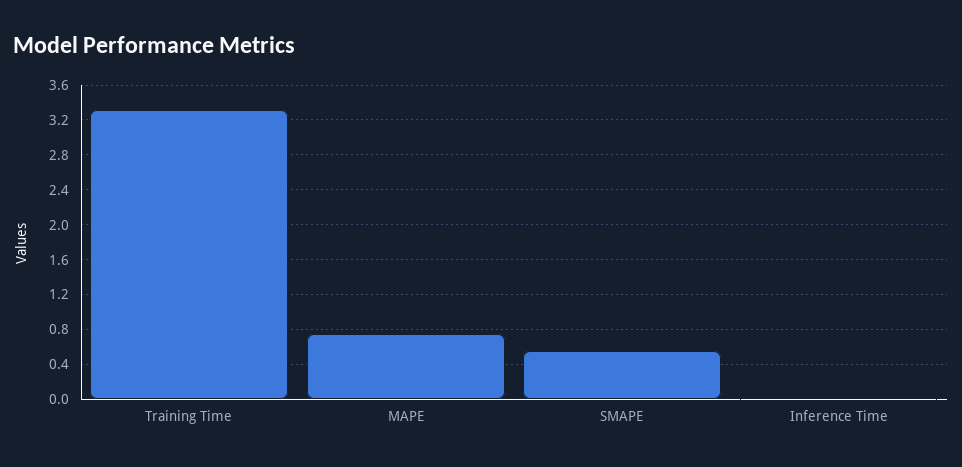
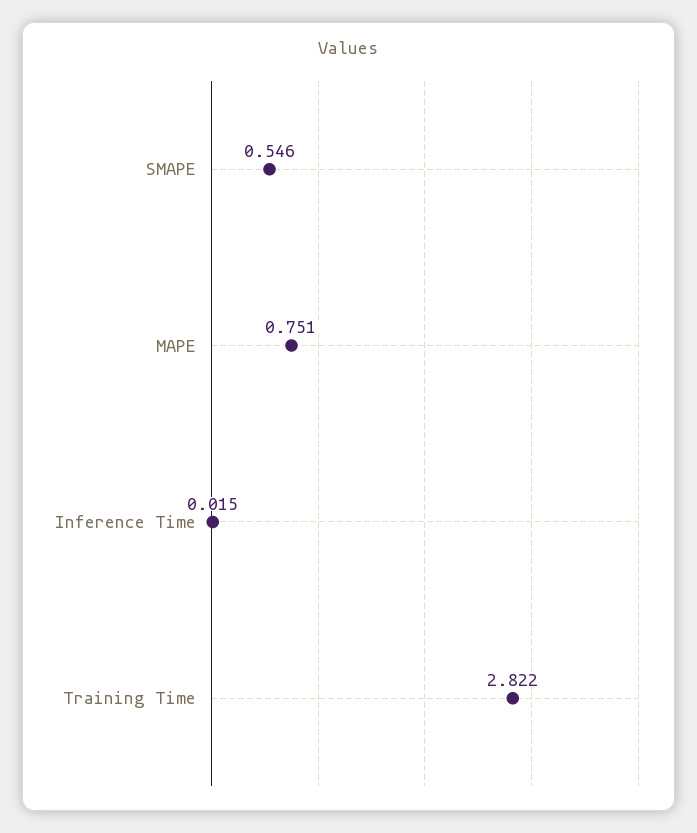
Training Time: 3.3 -> 2.822

